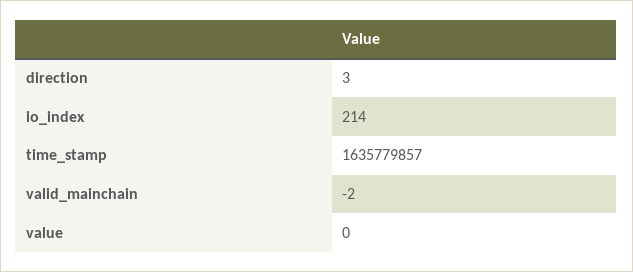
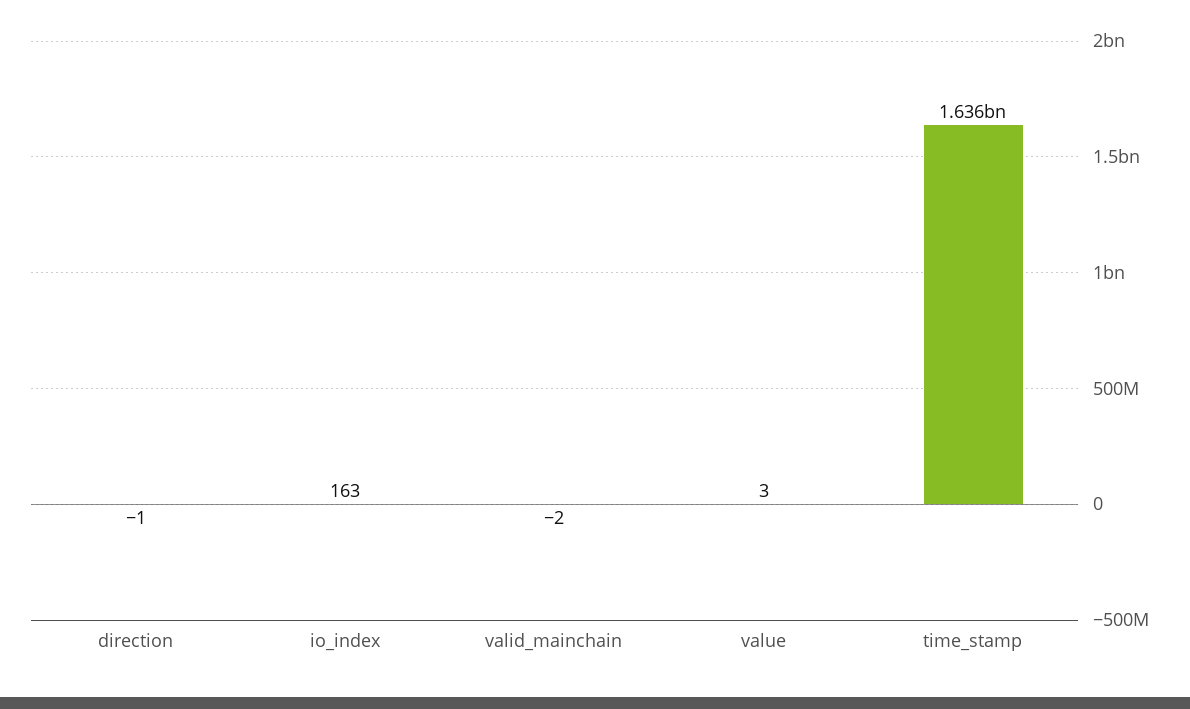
direction: 3 -> -1
io_index: 214 -> 163
value: 0 -> 3

